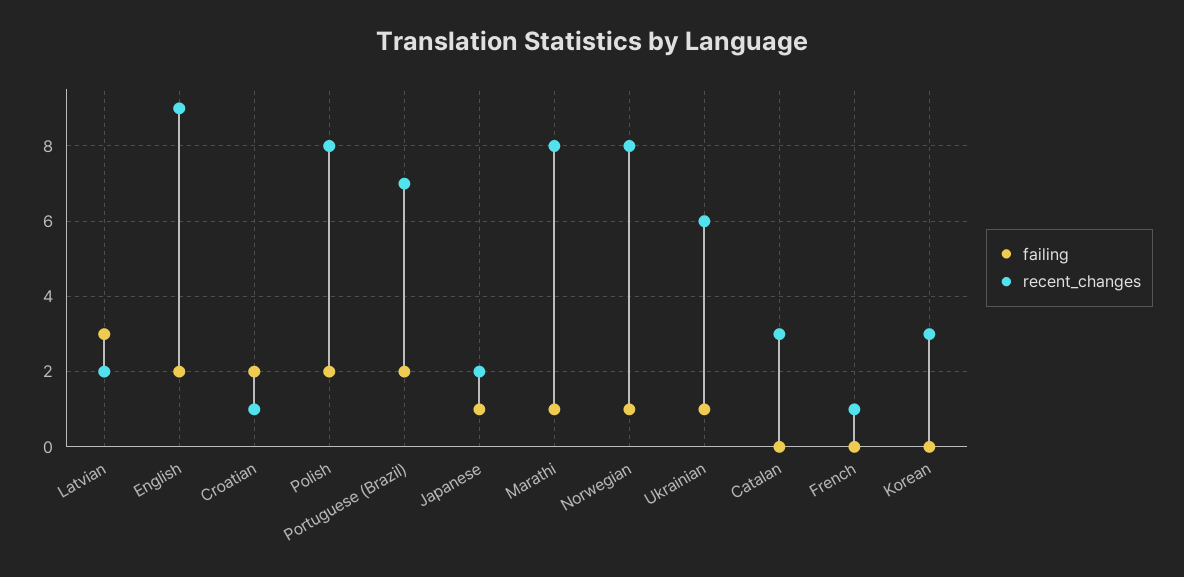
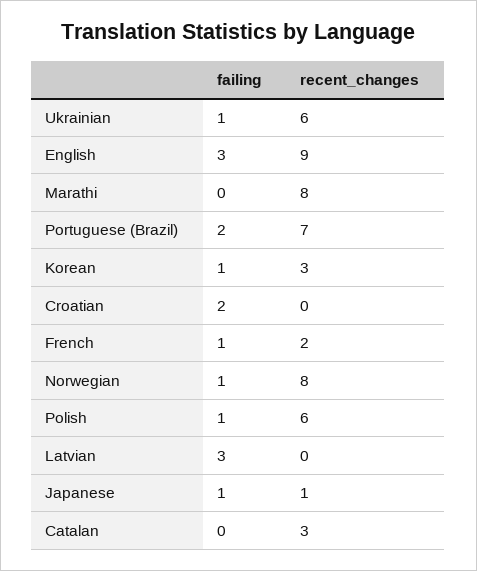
recent_changes, Latvian: 2 -> 0
failing, English: 2 -> 3
recent_changes, Croatian: 1 -> 0
failing, Polish: 2 -> 1
recent_changes, Polish: 8 -> 6
recent_changes, Japanese: 2 -> 1
failing, Marathi: 1 -> 0
failing, French: 0 -> 1
recent_changes, French: 1 -> 2
failing, Korean: 0 -> 1

